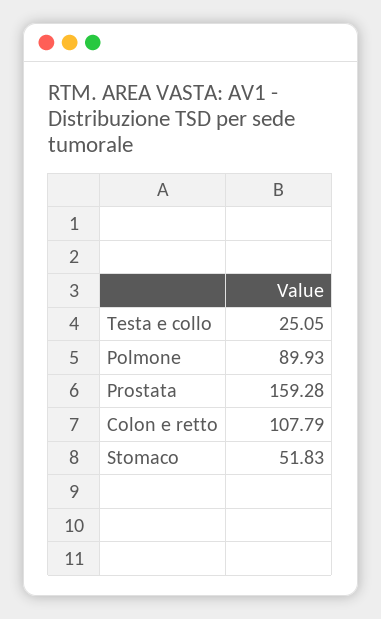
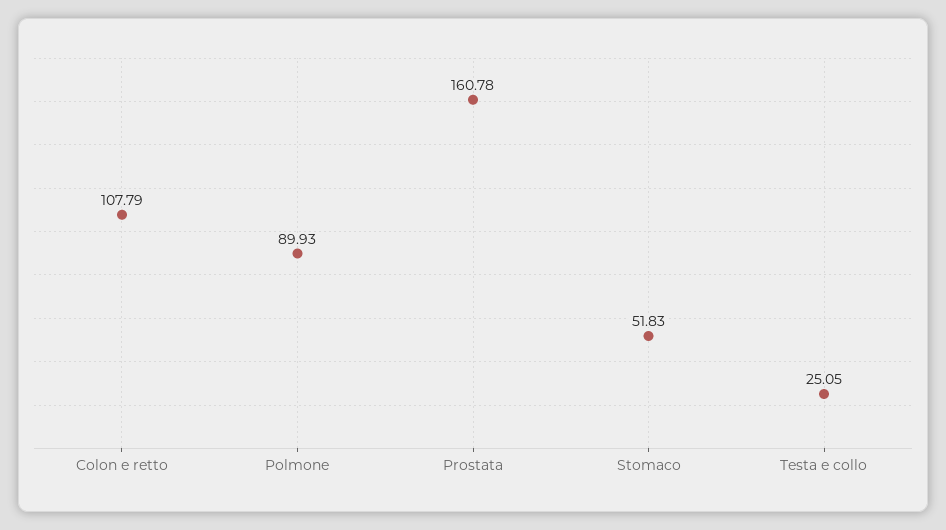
Prostata: 159.28 -> 160.78

